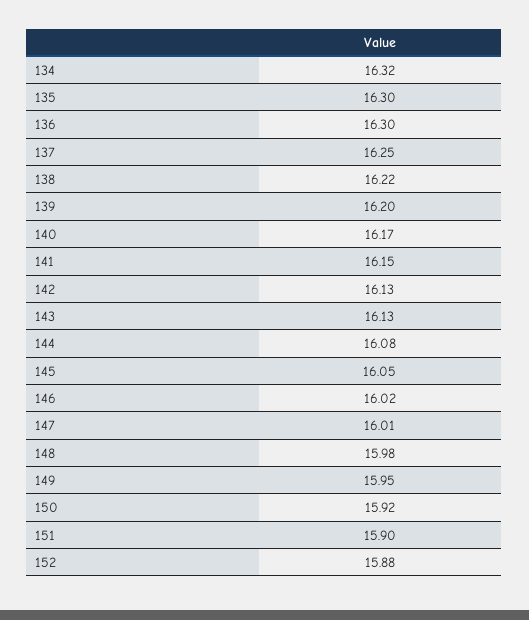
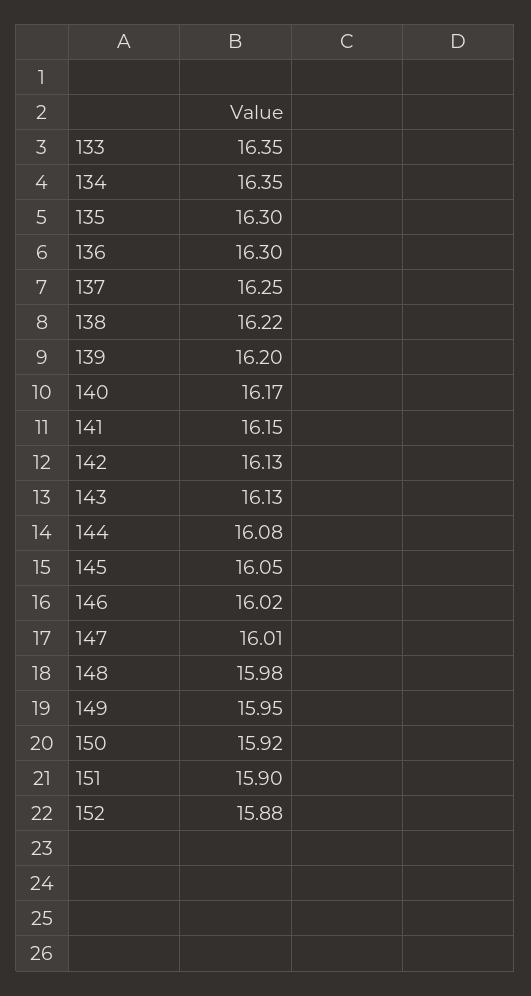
134: 16.32 -> 16.35
133: none -> 16.35

